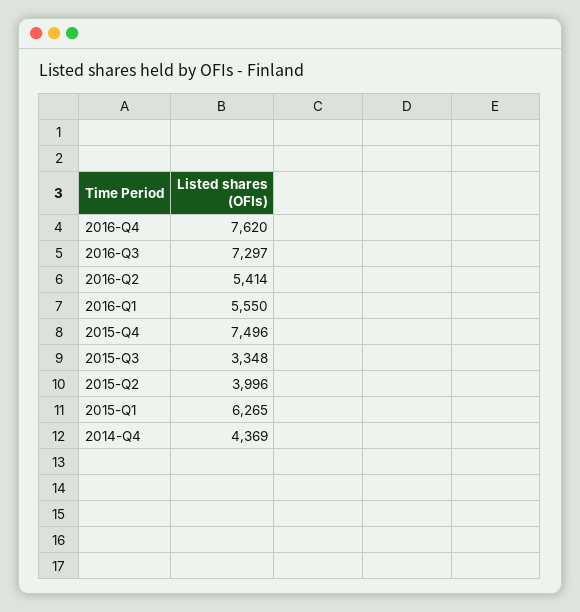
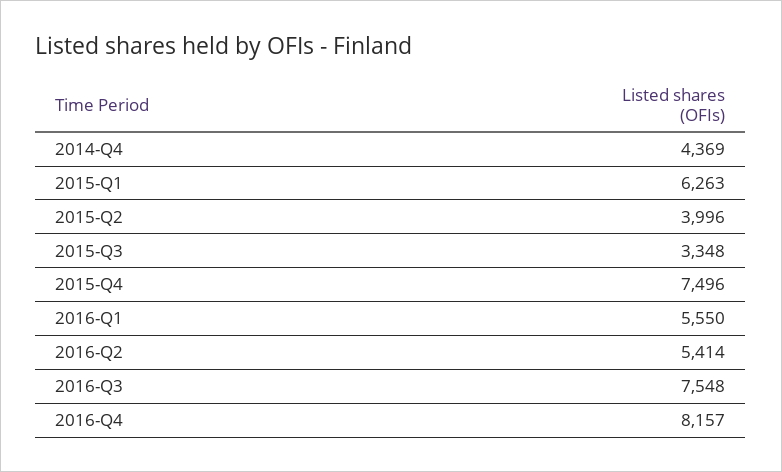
2016-Q4: 7620 -> 8157
2016-Q3: 7297 -> 7548
2015-Q1: 6265 -> 6263

